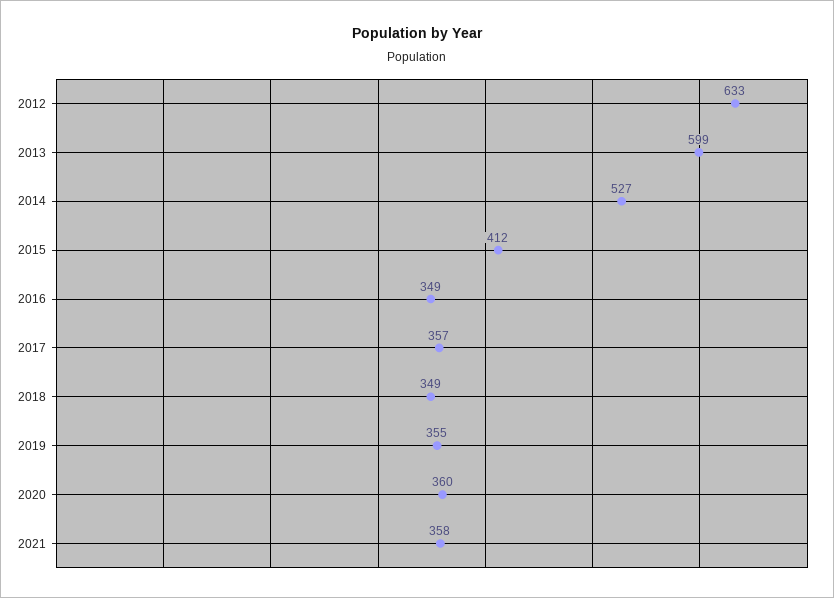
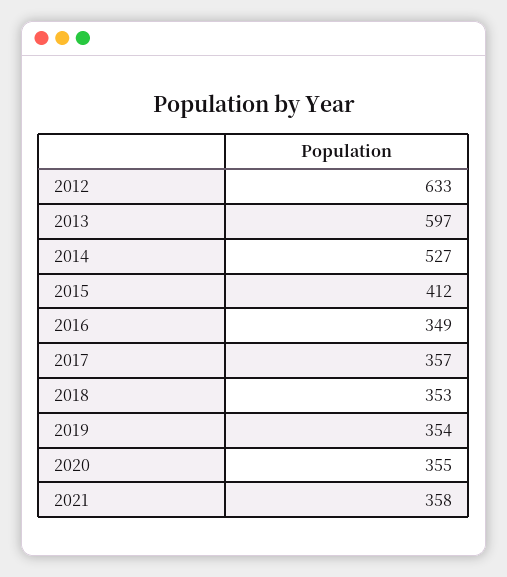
2013: 599 -> 597
2018: 349 -> 353
2019: 355 -> 354
2020: 360 -> 355

